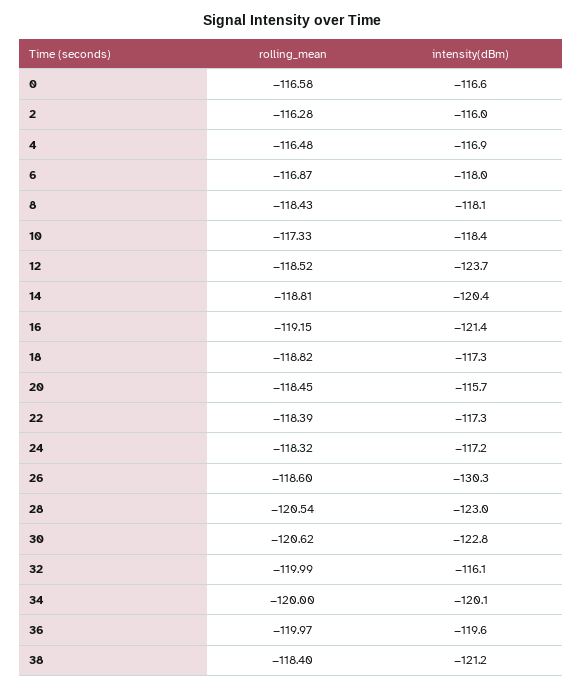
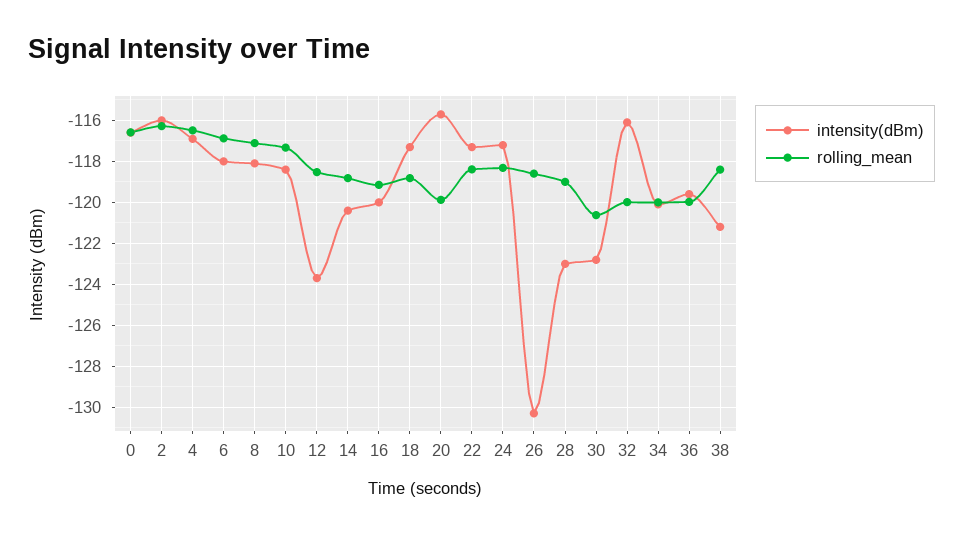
rolling_mean, 8: -118.43 -> -117
intensity(dBm), 16: -121.4 -> -120
rolling_mean, 20: -118.45 -> -120
rolling_mean, 28: -120.54 -> -119

